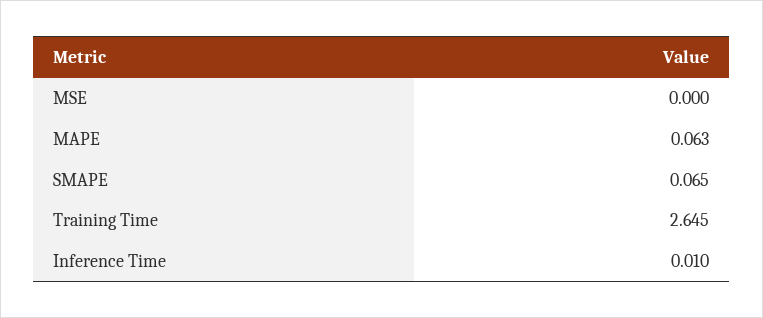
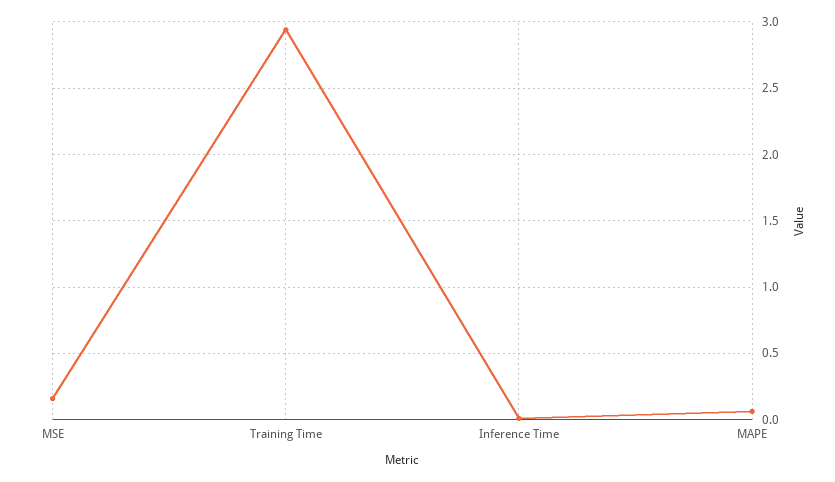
MSE: 0 -> 0.15
SMAPE: 0.065 -> none
Training Time: 2.645 -> 2.95

